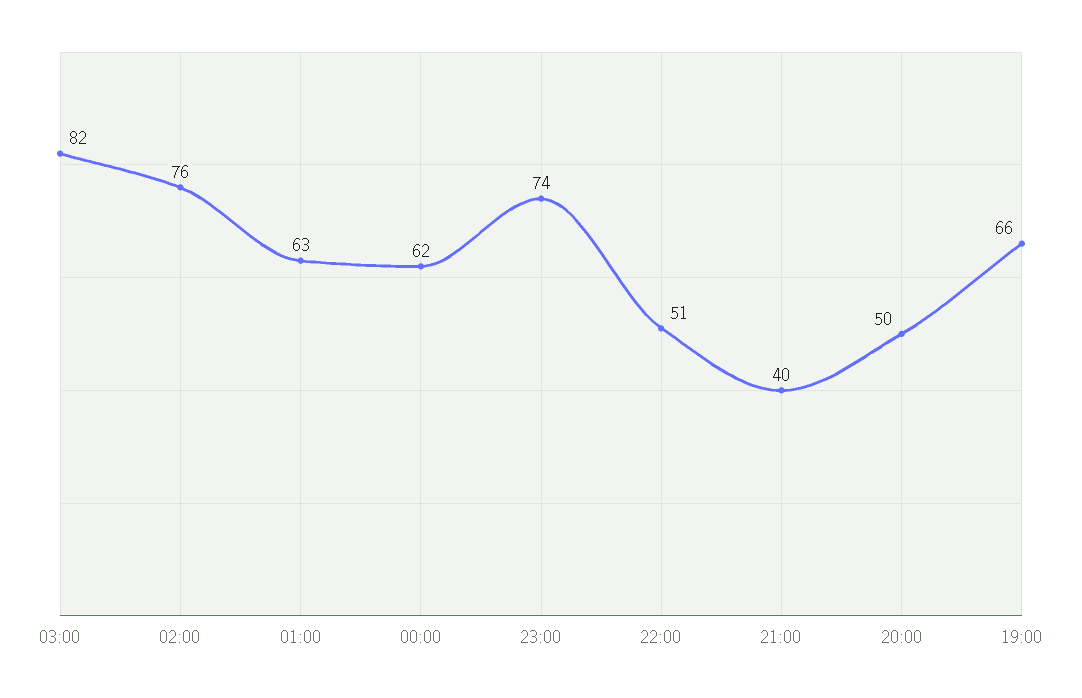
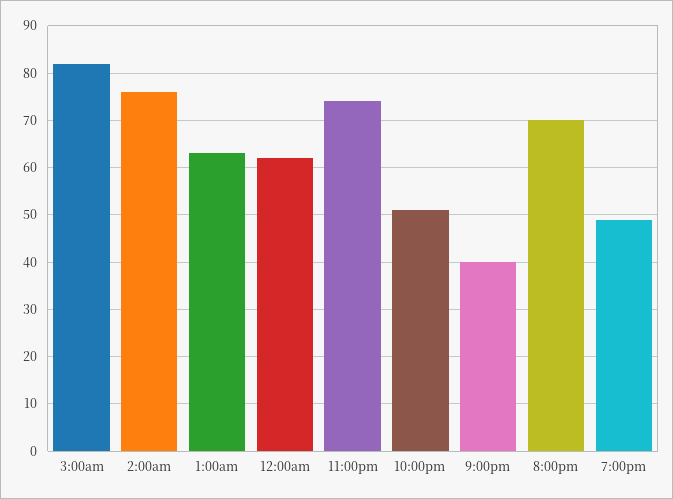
20:00: 50 -> 70
19:00: 66 -> 50

